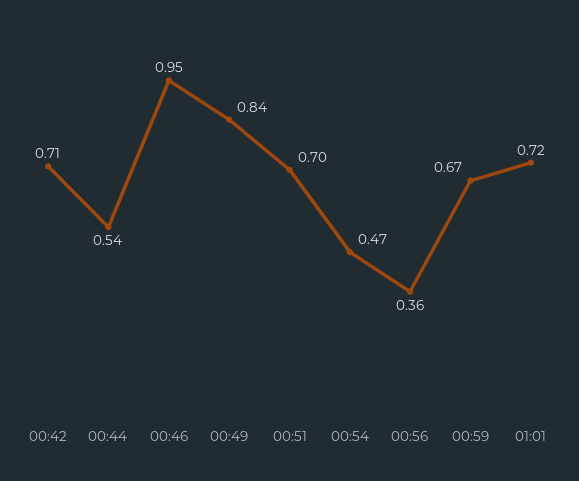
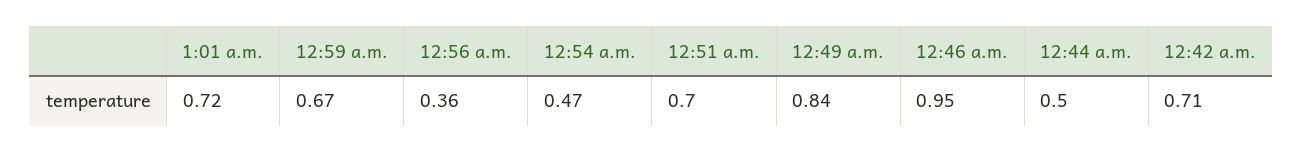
00:44: 0.54 -> 0.5

